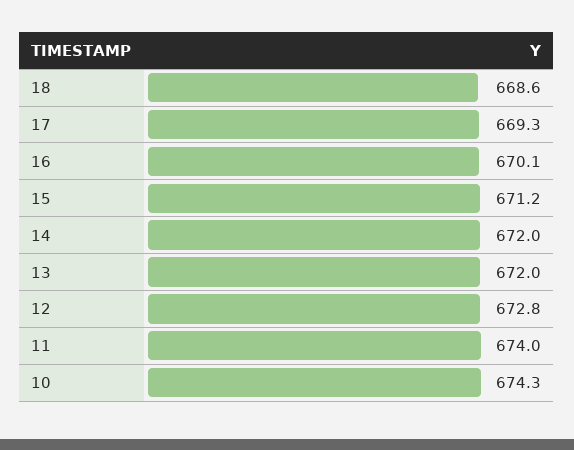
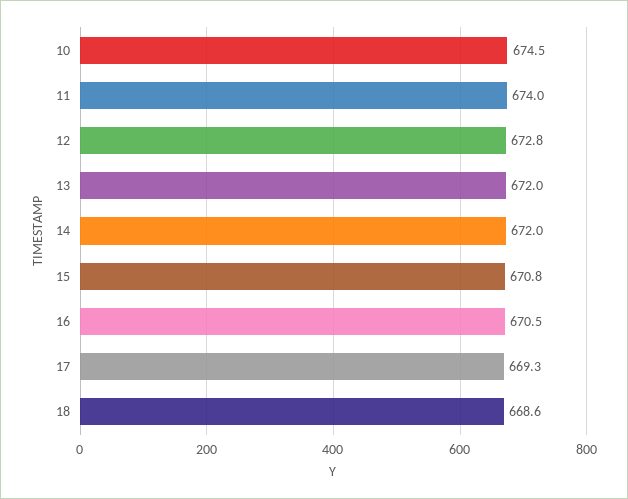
16: 670.1 -> 670.5
15: 671.2 -> 670.8
10: 674.3 -> 674.5

